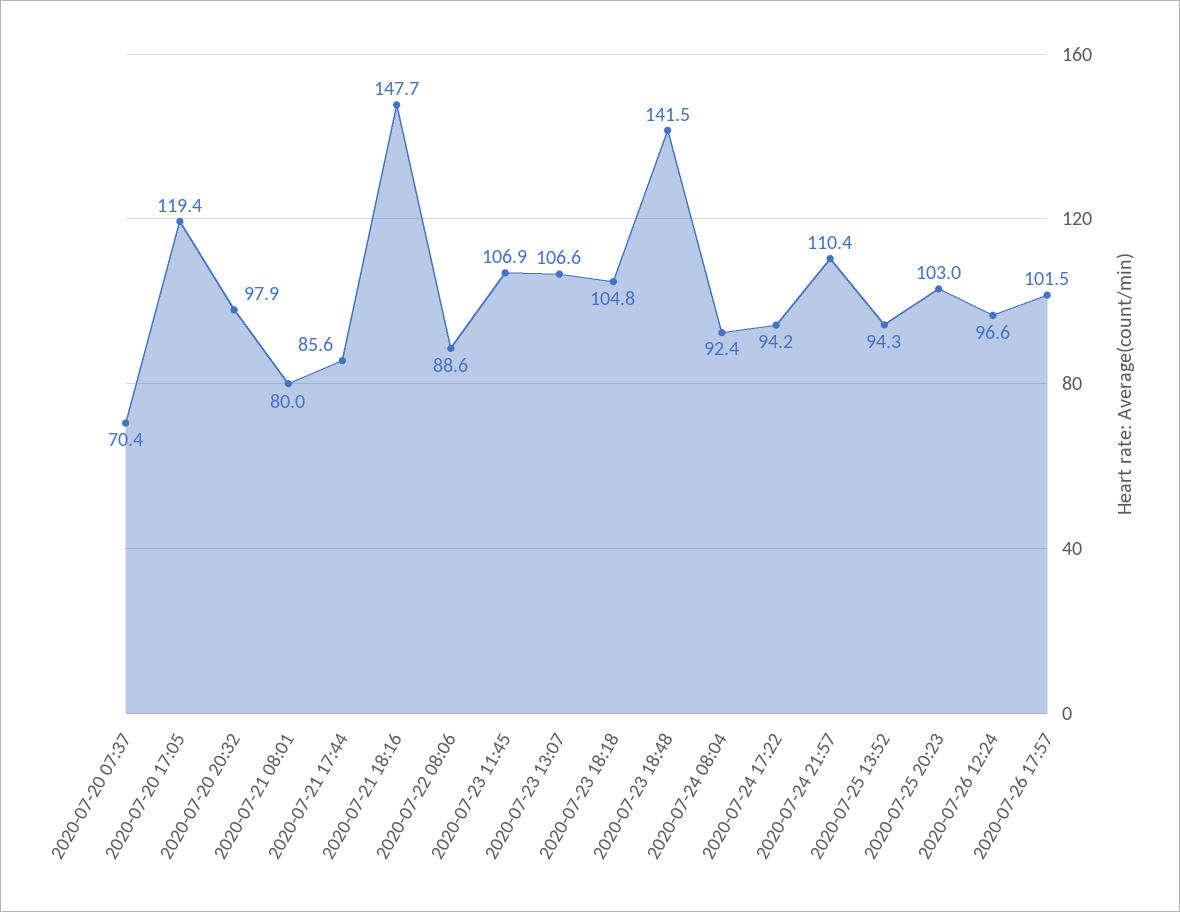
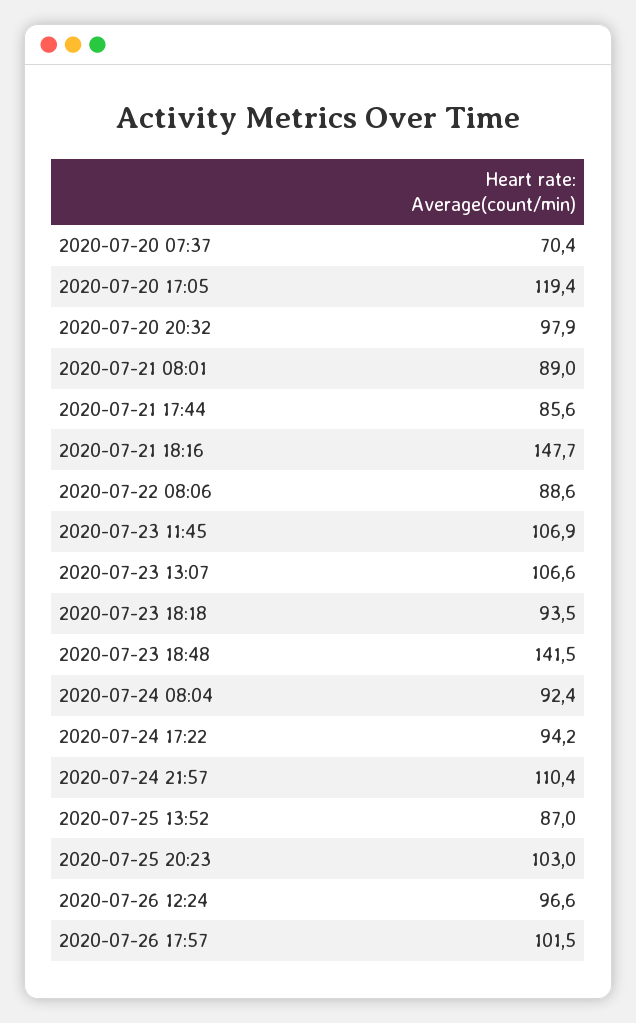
2020-07-21 08:01: 80 -> 89
2020-07-23 18:18: 104.8 -> 93.5
2020-07-25 13:52: 94.3 -> 87

